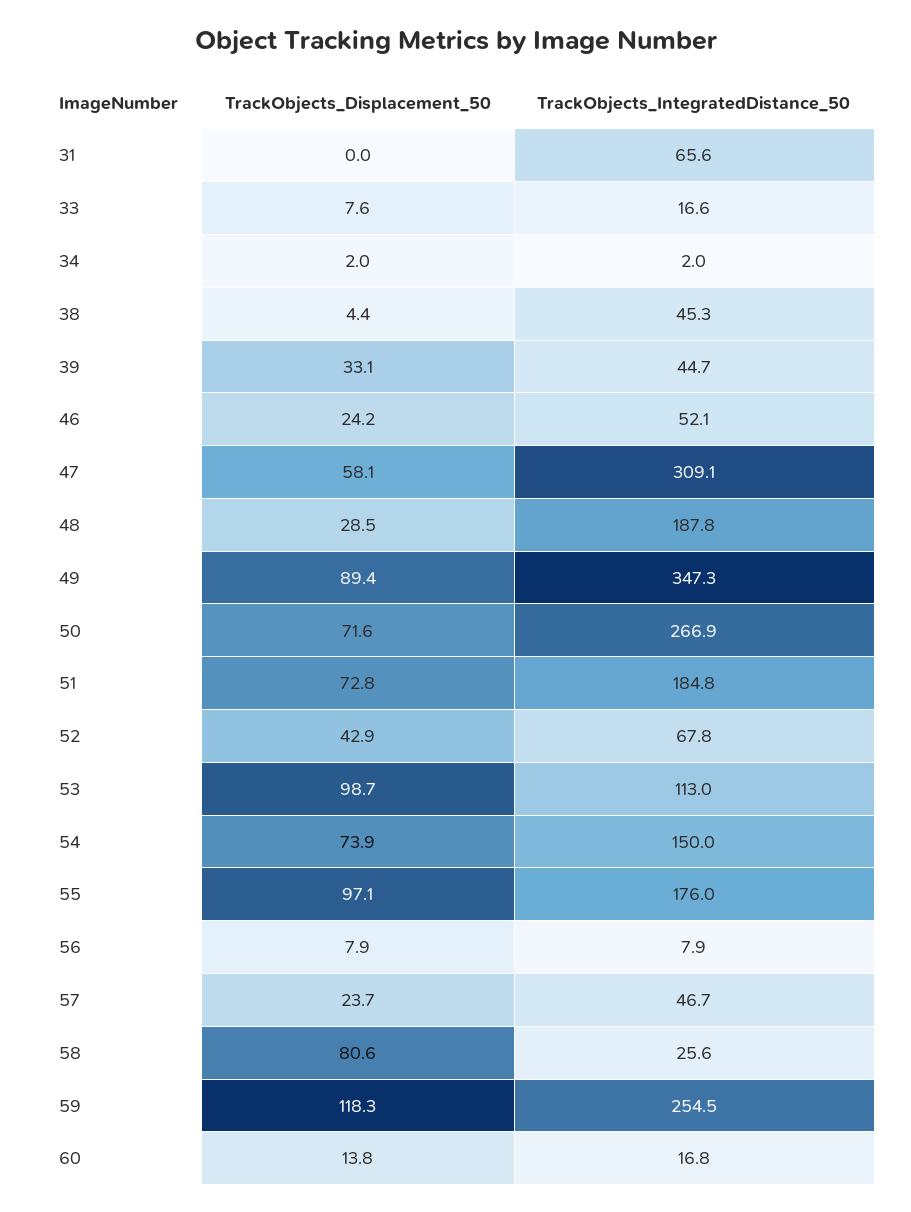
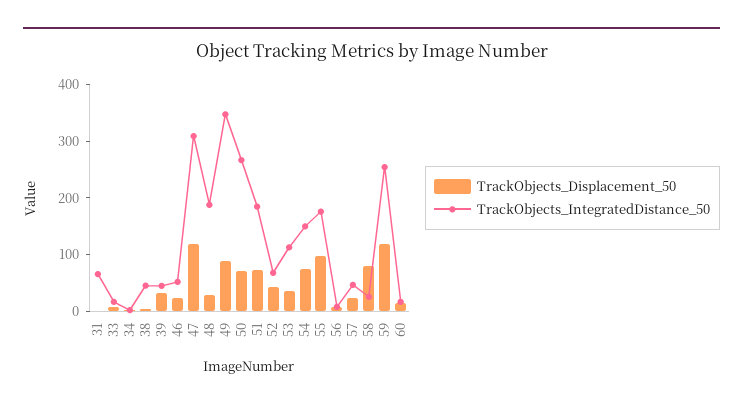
TrackObjects_Displacement_50, 47: 58.1 -> 120
TrackObjects_Displacement_50, 53: 98.7 -> 40

